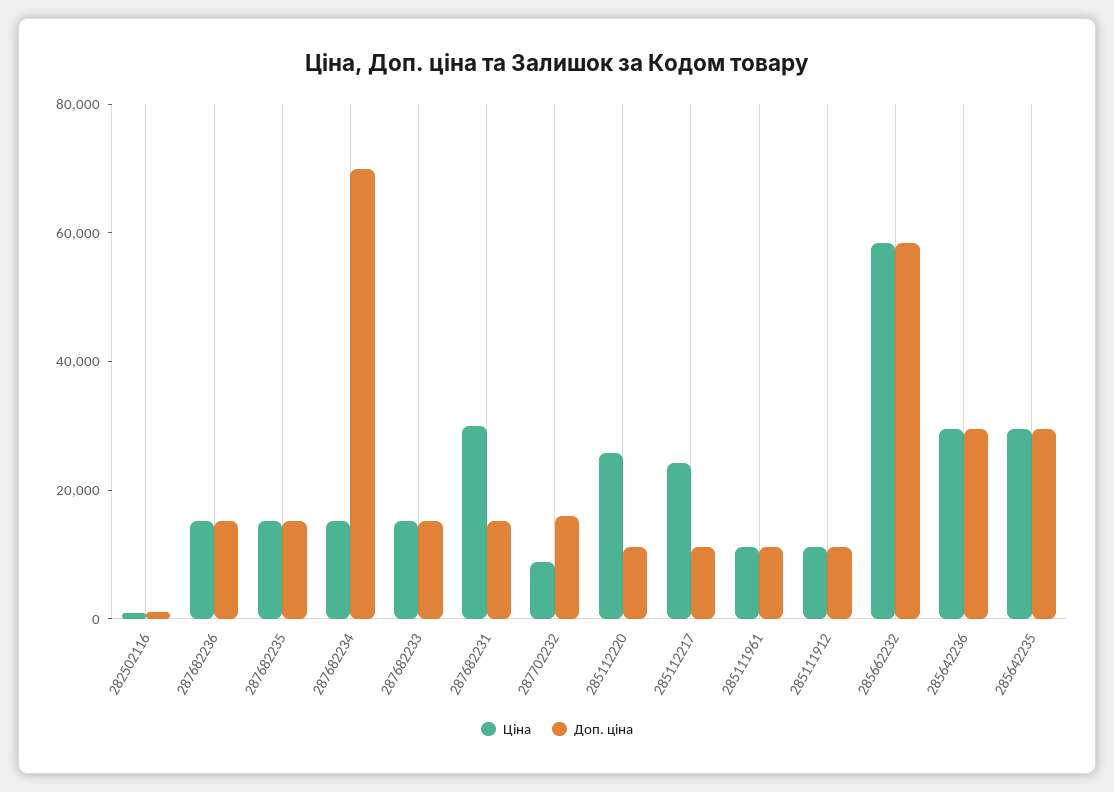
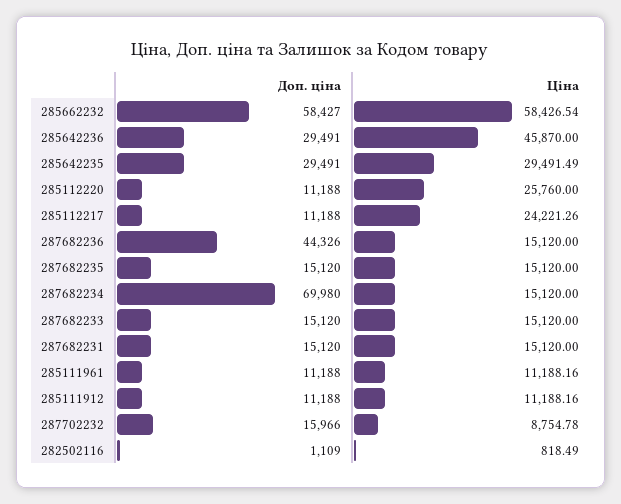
Доп. ціна, 287682236: 15000 -> 44326
Ціна, 287682231: 30000 -> 15120
Ціна, 285642236: 30000 -> 45870

